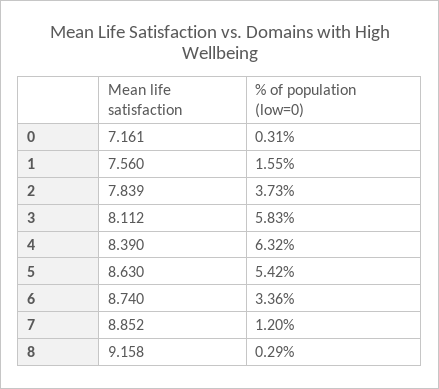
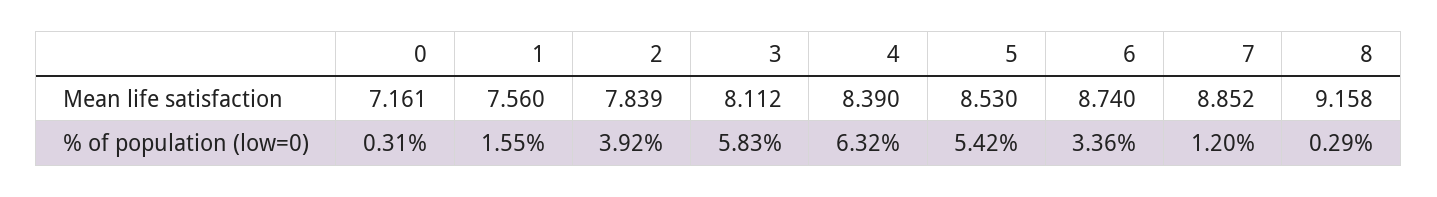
% of population (low=0), 2: 3.73 -> 3.92
Mean life satisfaction, 5: 8.63 -> 8.53

